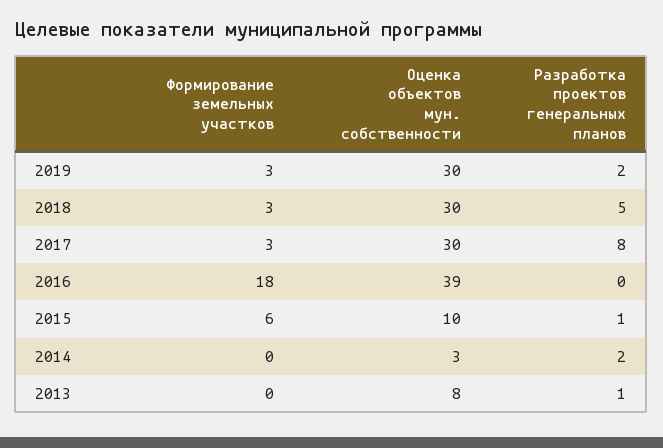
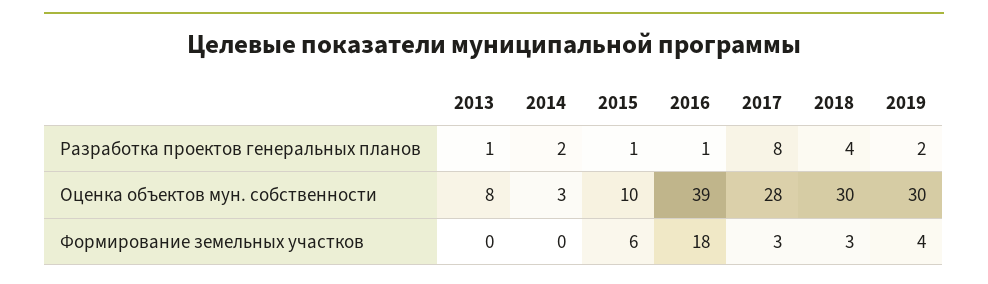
Формирование земельных участков, 2019: 3 -> 4
Разработка проектов генеральных планов, 2018: 5 -> 4
Оценка объектов мун. собственности, 2017: 30 -> 28
Разработка проектов генеральных планов, 2016: 0 -> 1

